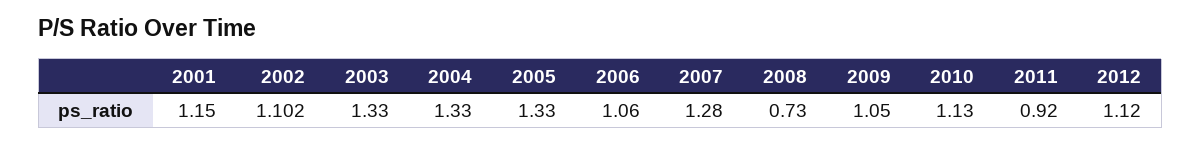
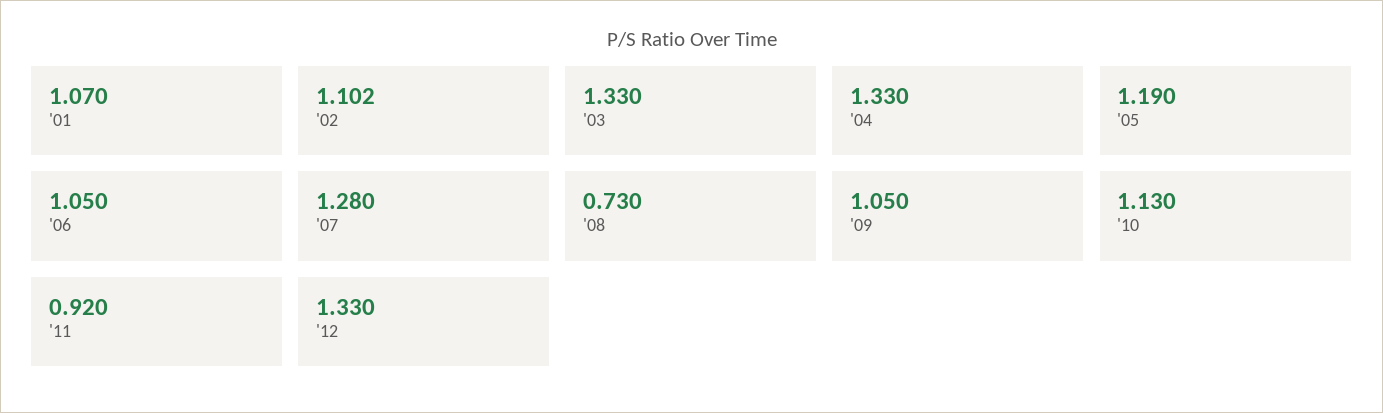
2001: 1.15 -> 1.07
2005: 1.33 -> 1.19
2006: 1.06 -> 1.05
2012: 1.12 -> 1.33

